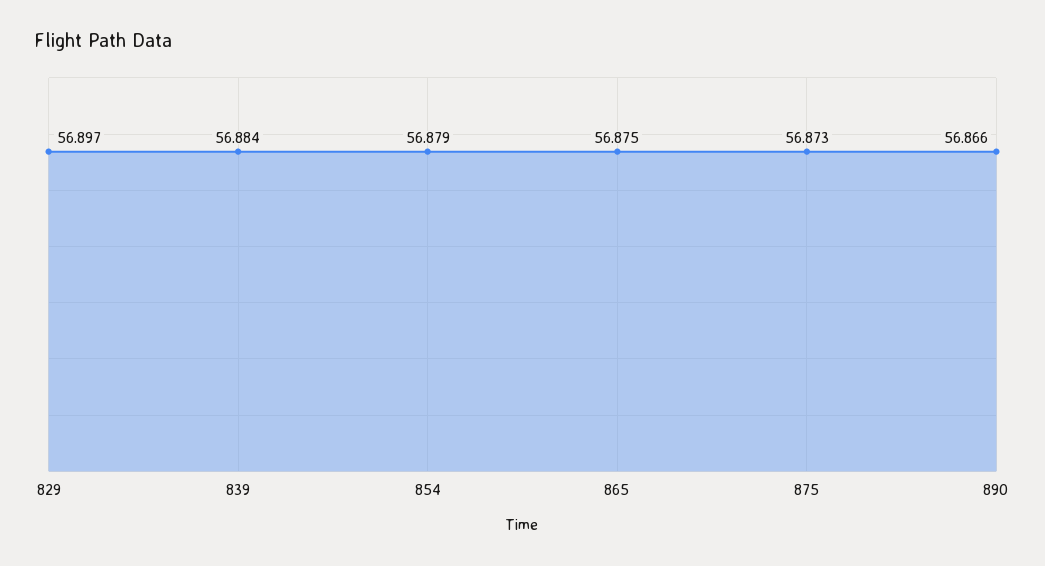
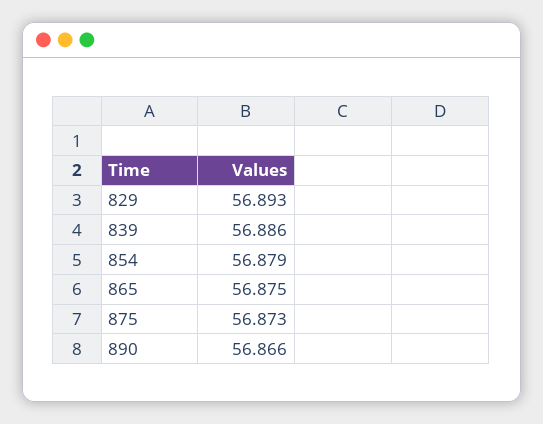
829: 56.897 -> 56.893
839: 56.884 -> 56.886

